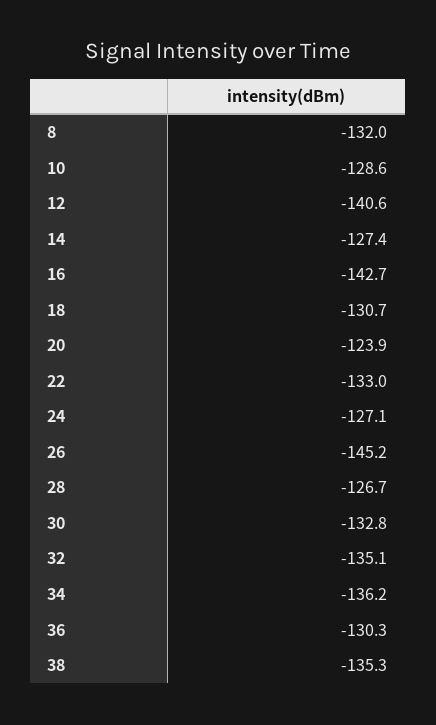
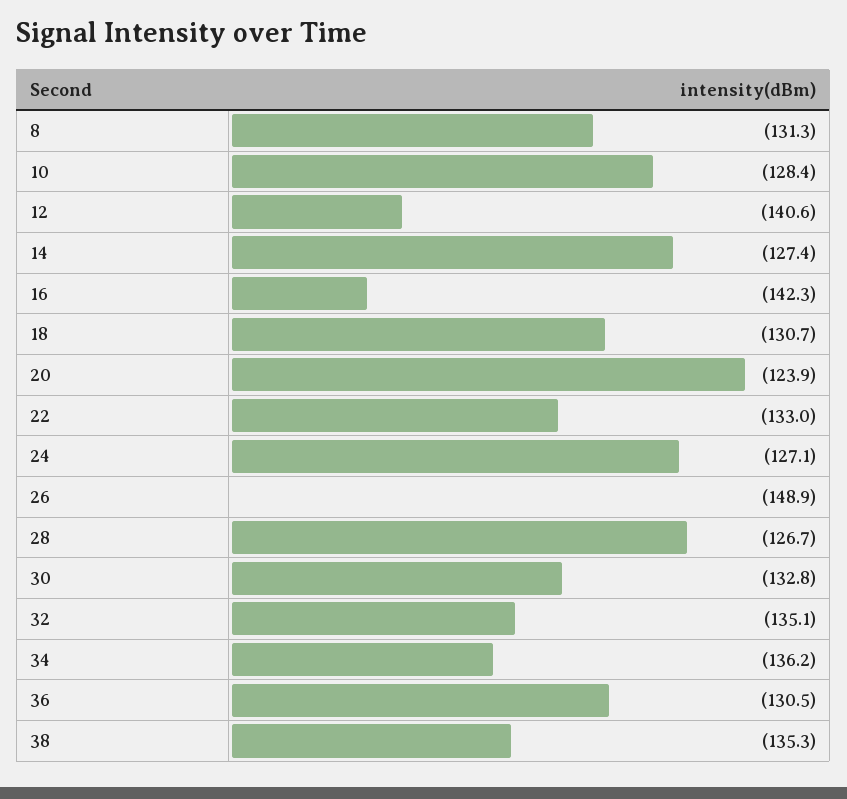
8: -132 -> -131.3
10: -128.6 -> -128.4
16: -142.7 -> -142.3
26: -145.2 -> -148.9
36: -130.3 -> -130.5

